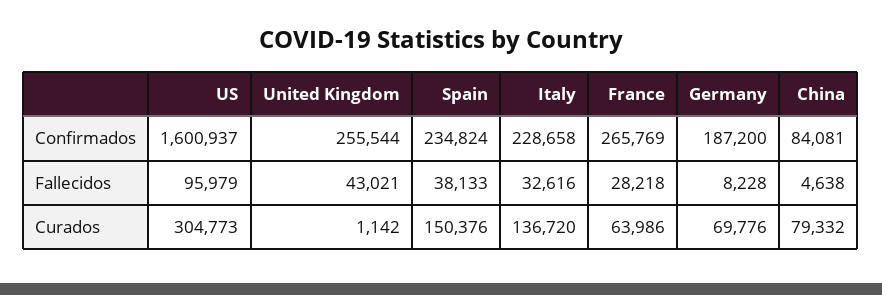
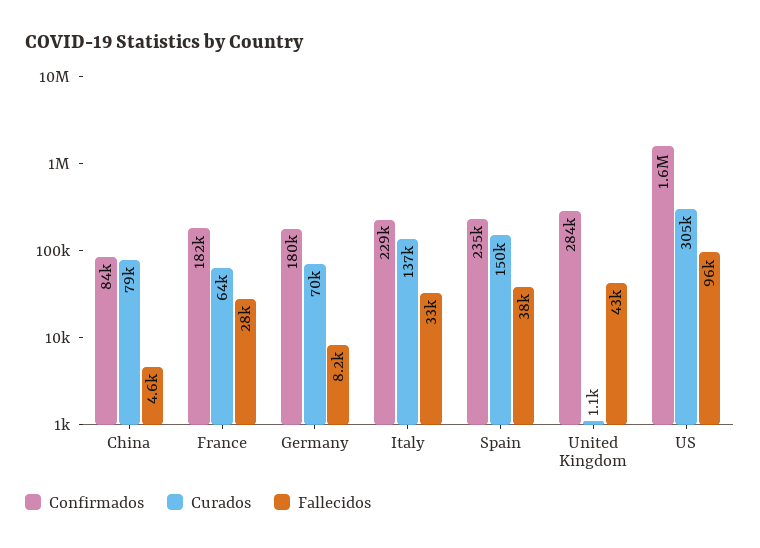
Confirmados, United Kingdom: 255544 -> 284000
Confirmados, France: 265769 -> 182000
Confirmados, Germany: 187200 -> 180000

